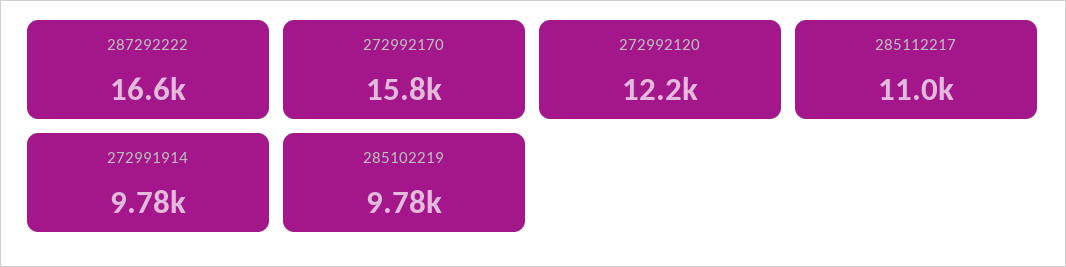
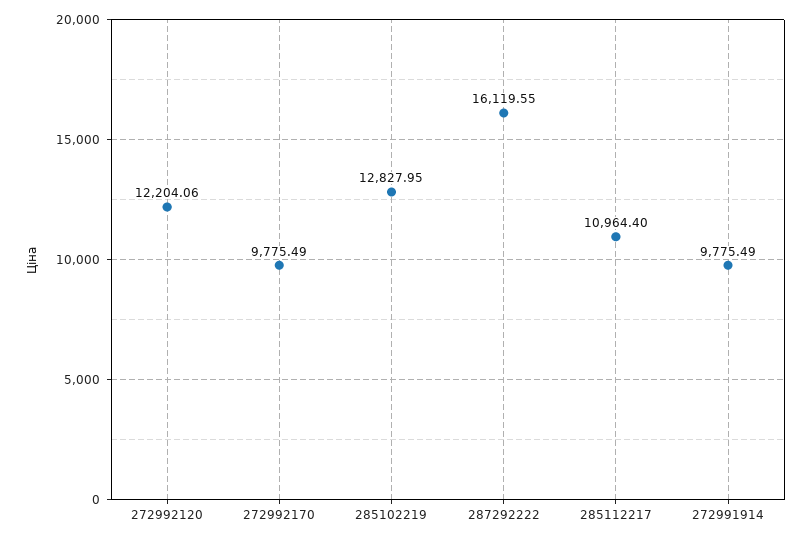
287292222: 16600 -> 16119.55
272992170: 15800 -> 9775.49
285102219: 9780 -> 12827.95

